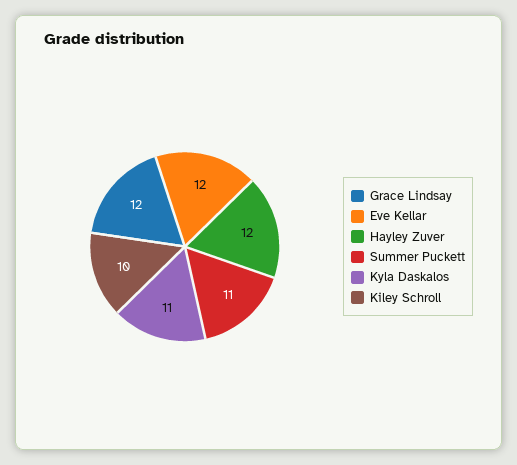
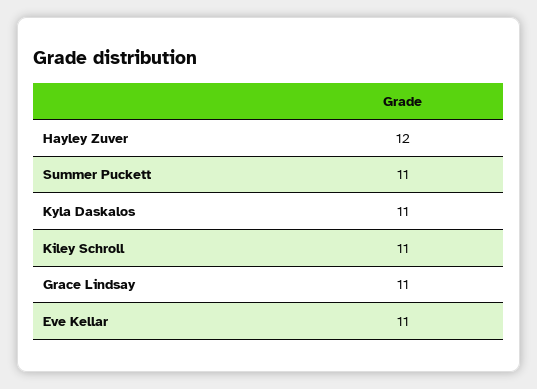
Grace Lindsay: 12 -> 11
Eve Kellar: 12 -> 11
Kiley Schroll: 10 -> 11

